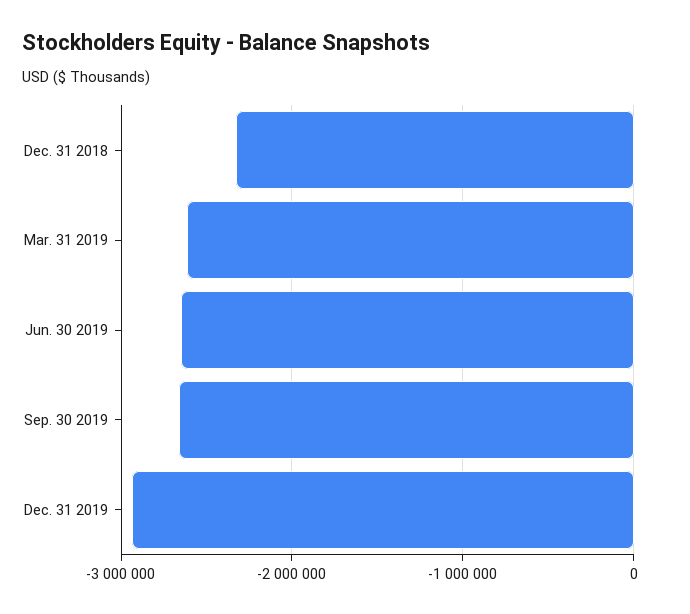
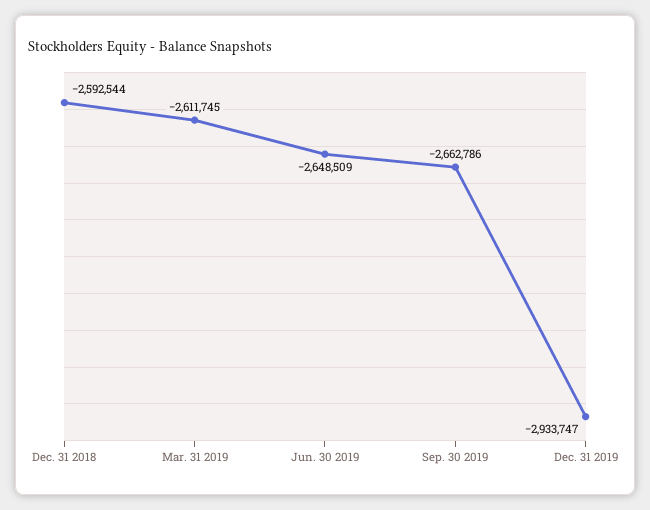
Dec. 31 2018: -2300000 -> -2592544

